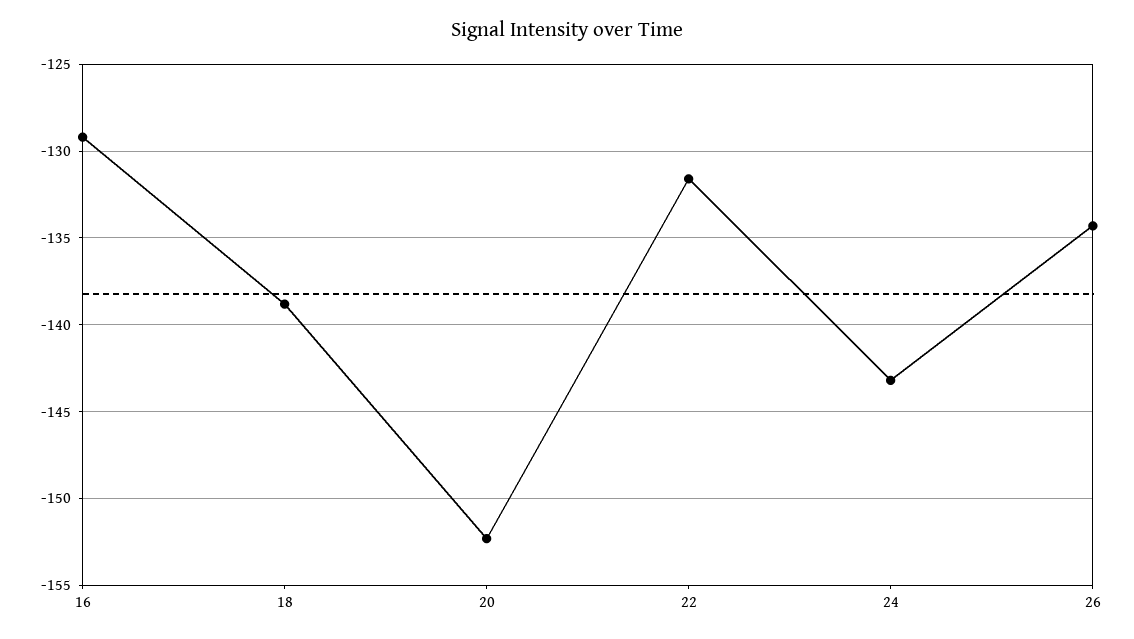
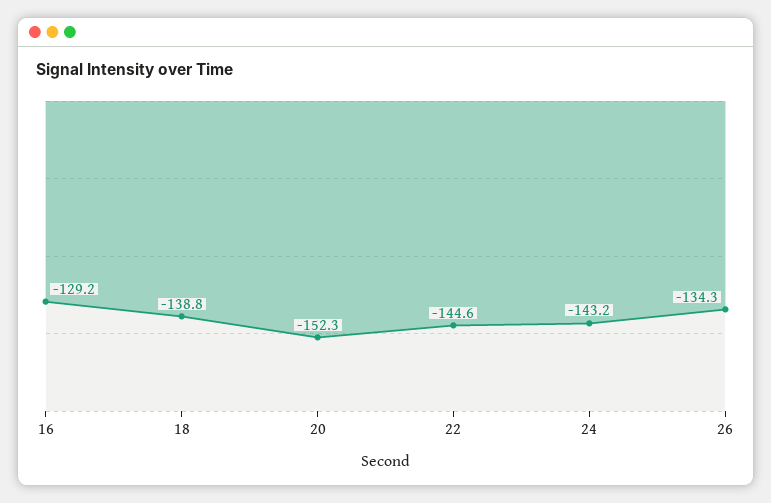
22: -131.5 -> -144.6

